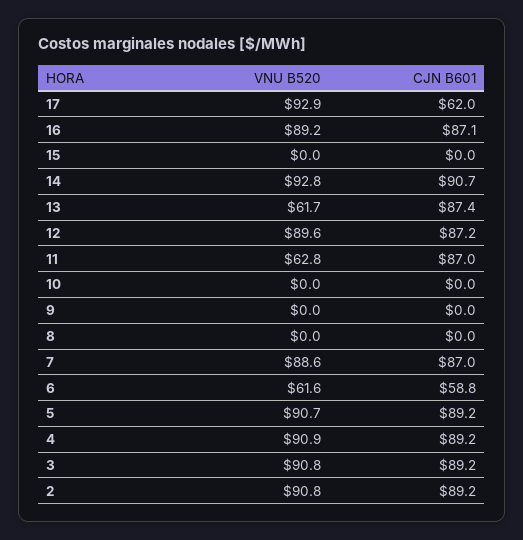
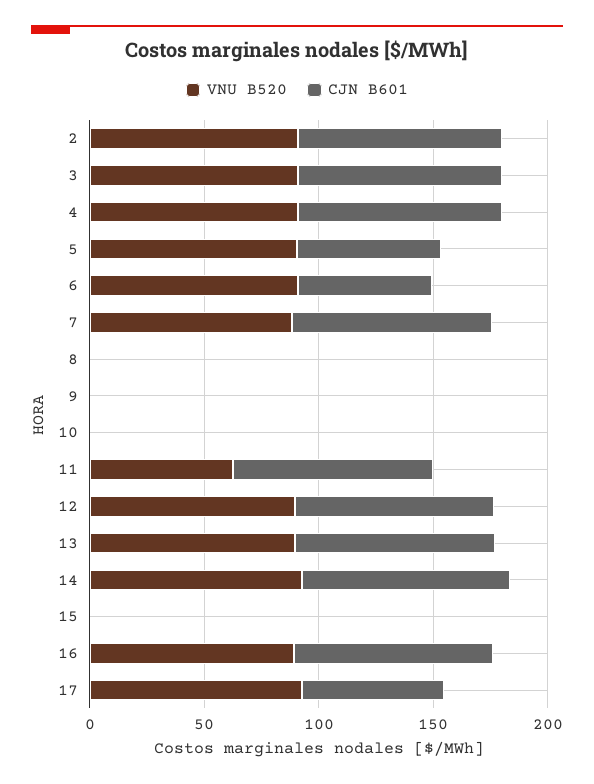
VNU B520, 13: 61.7 -> 90
VNU B520, 6: 61.6 -> 90
CJN B601, 5: 89.2 -> 60

